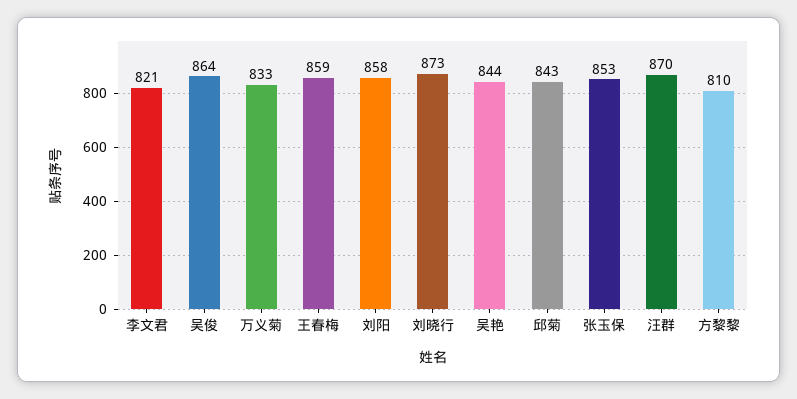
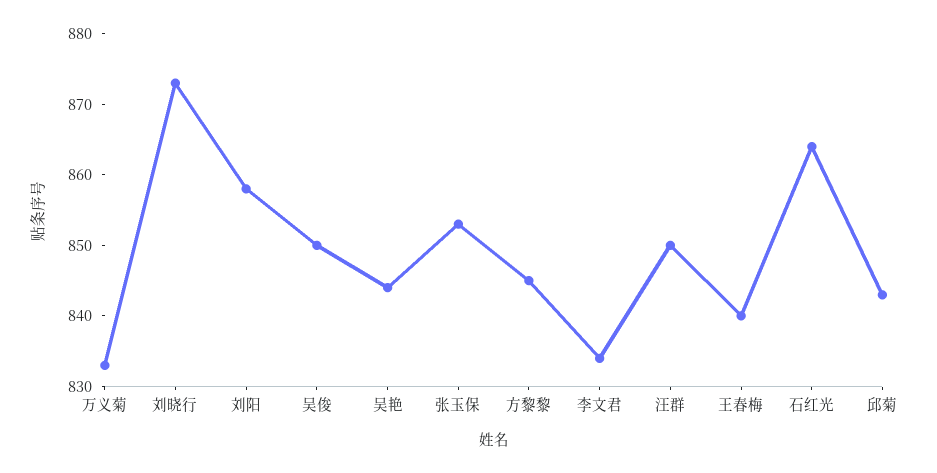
李文君: 821 -> 835
吴俊: 864 -> 850
王春梅: 859 -> 840
汪群: 870 -> 850
方黎黎: 810 -> 845
石红光: none -> 865

